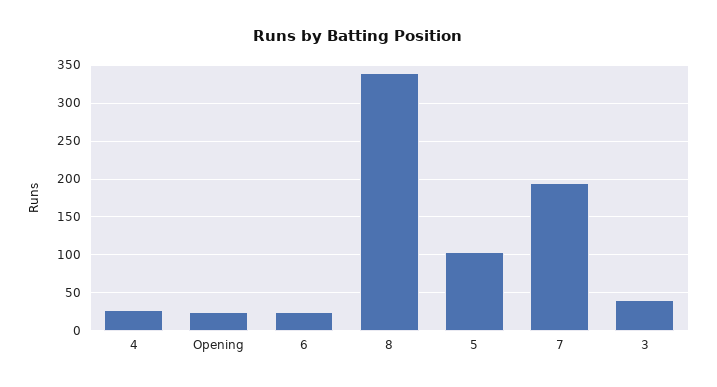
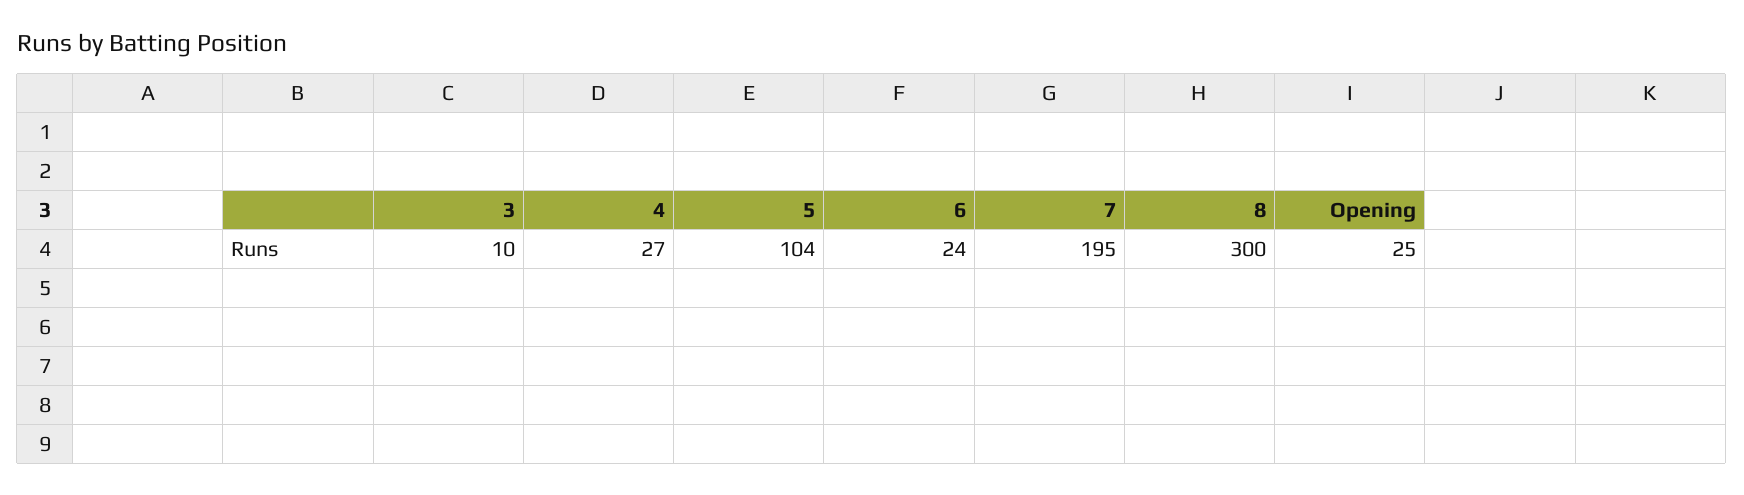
8: 340 -> 300
3: 40 -> 10

